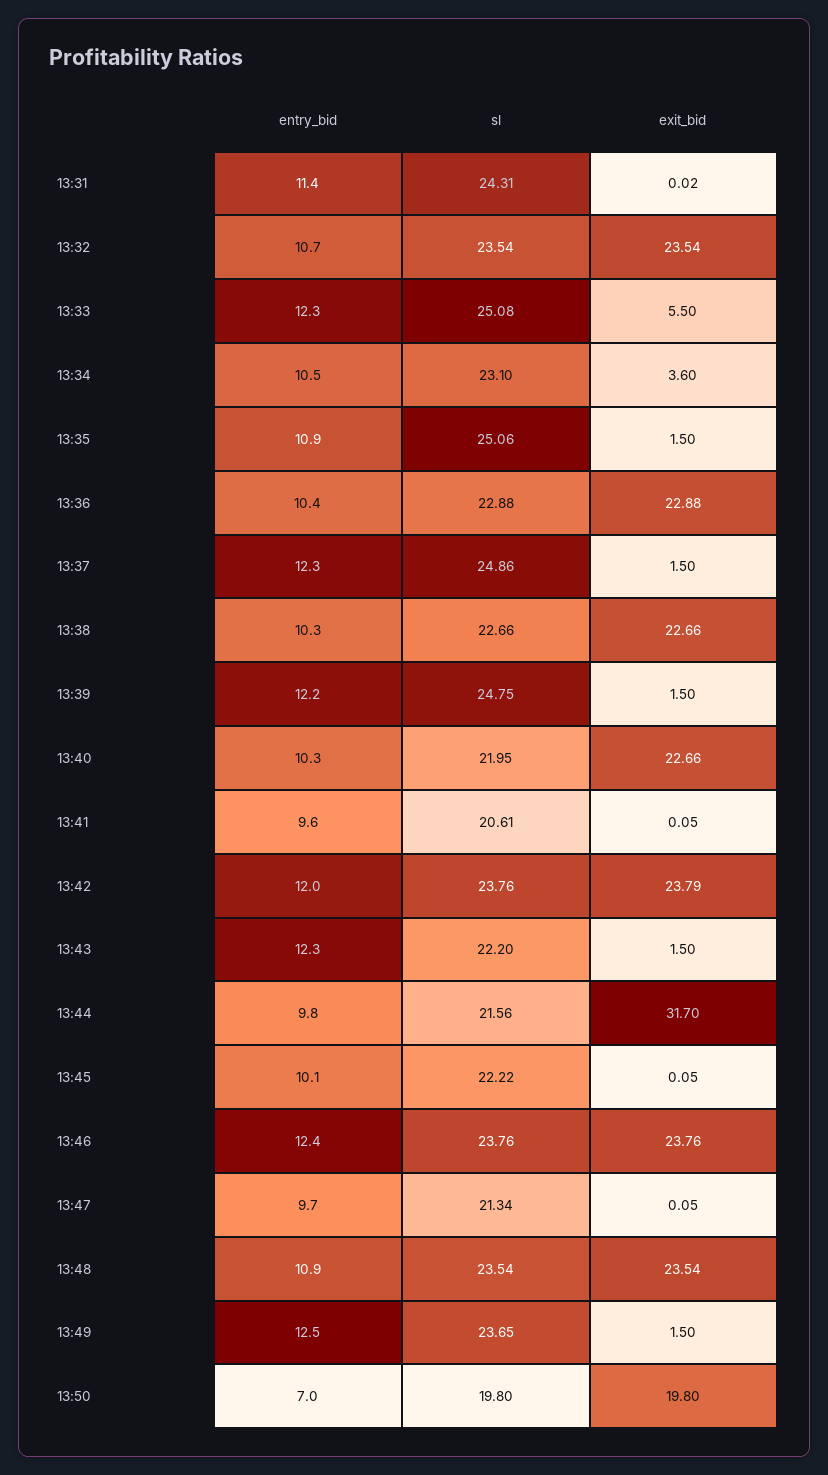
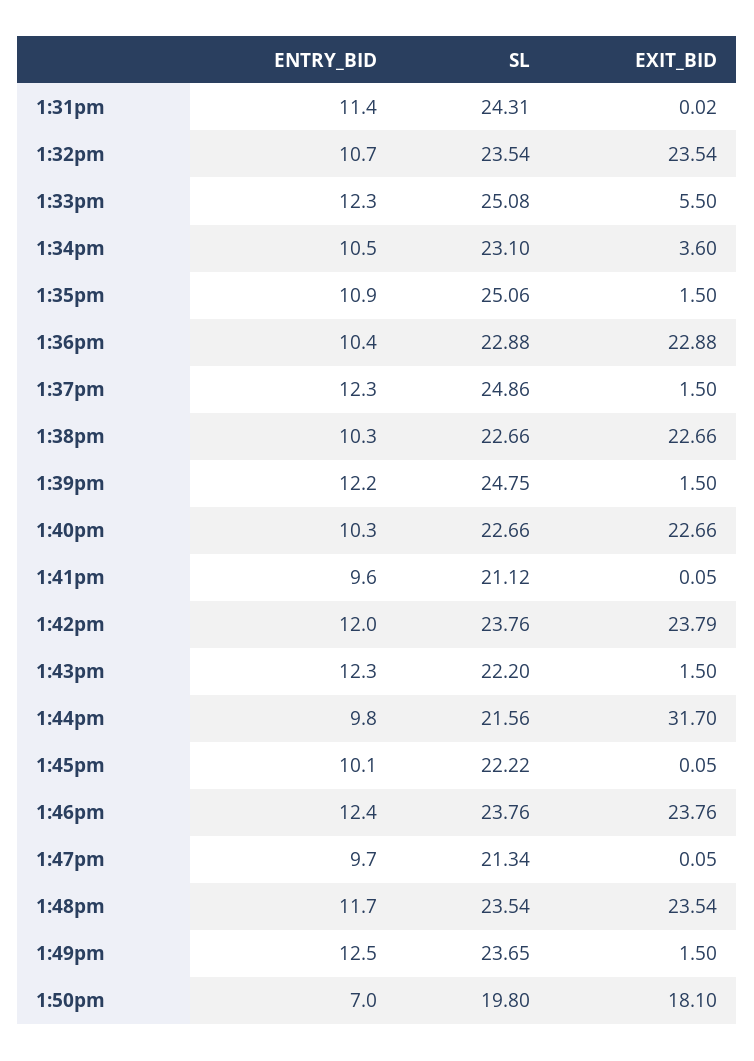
sl, 13:40: 21.95 -> 22.66
sl, 13:41: 20.61 -> 21.12
entry_bid, 13:48: 10.9 -> 11.7
exit_bid, 13:50: 19.8 -> 18.1

